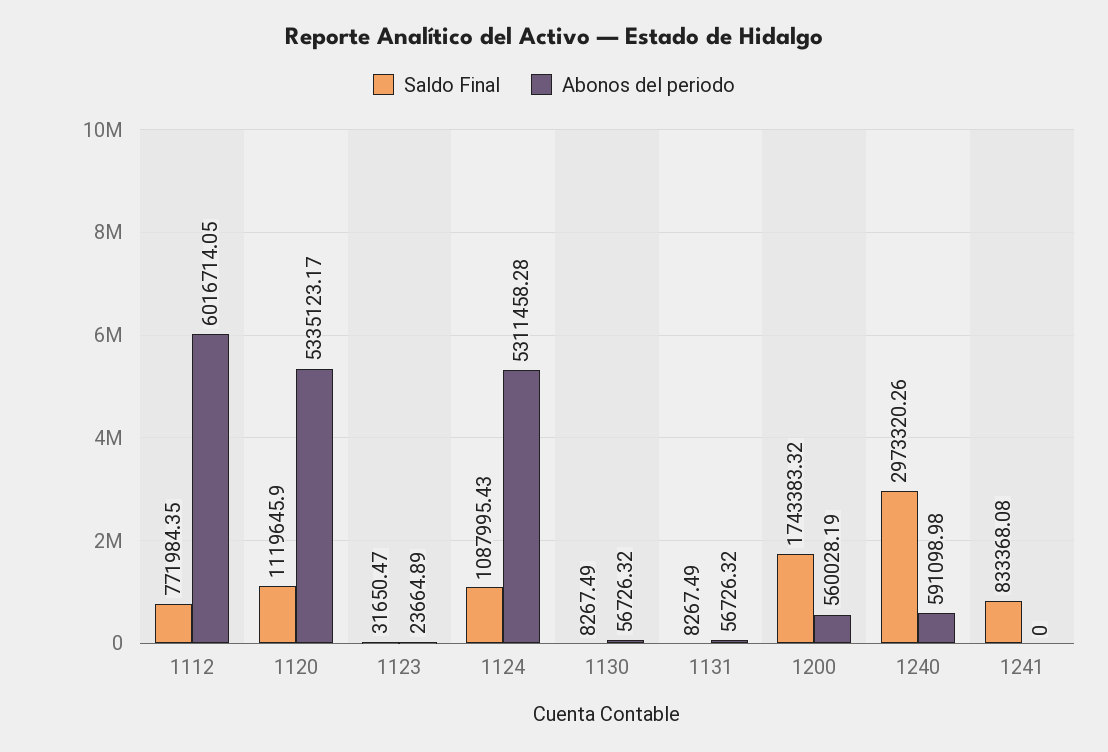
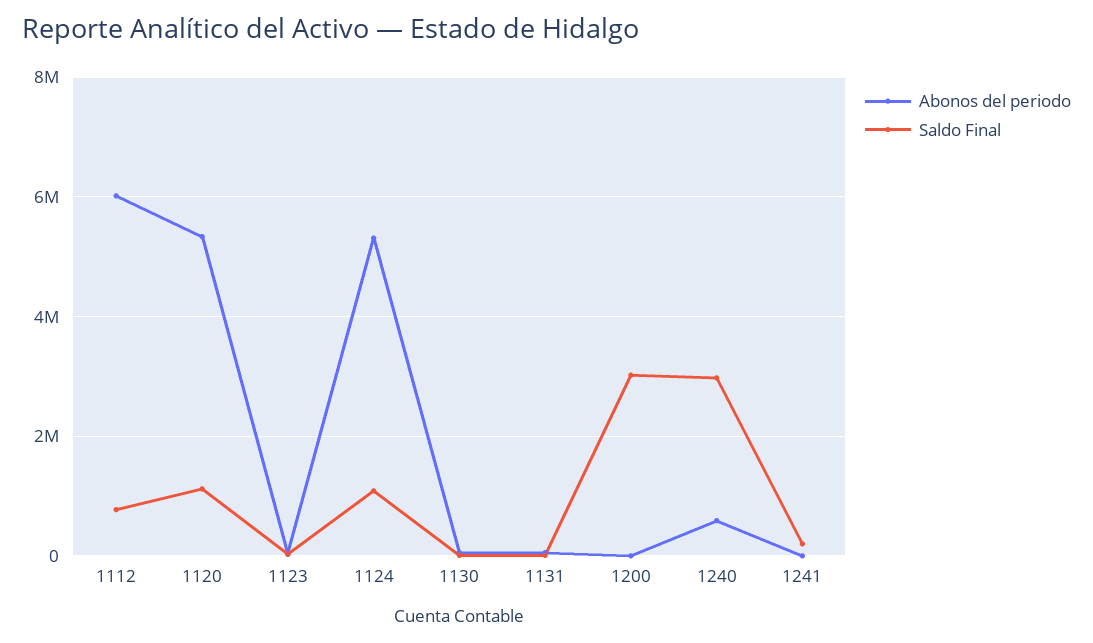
Saldo Final, 1200: 1743383.32 -> 3000000
Abonos del periodo, 1200: 560028.19 -> 0
Saldo Final, 1241: 833368.08 -> 200000

